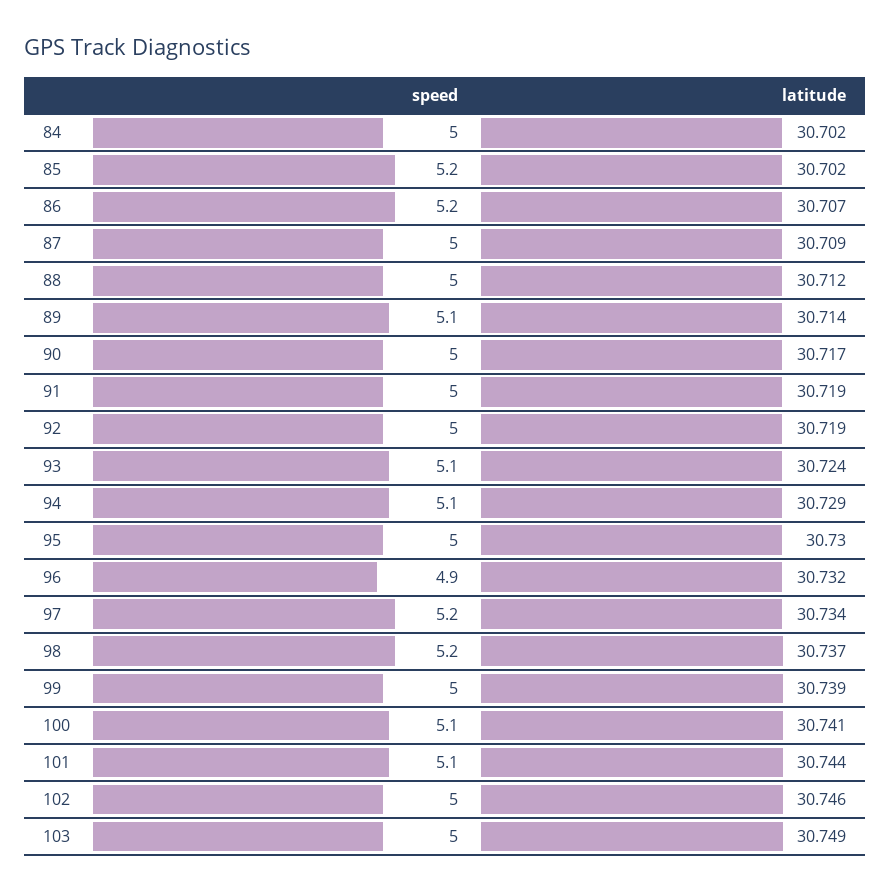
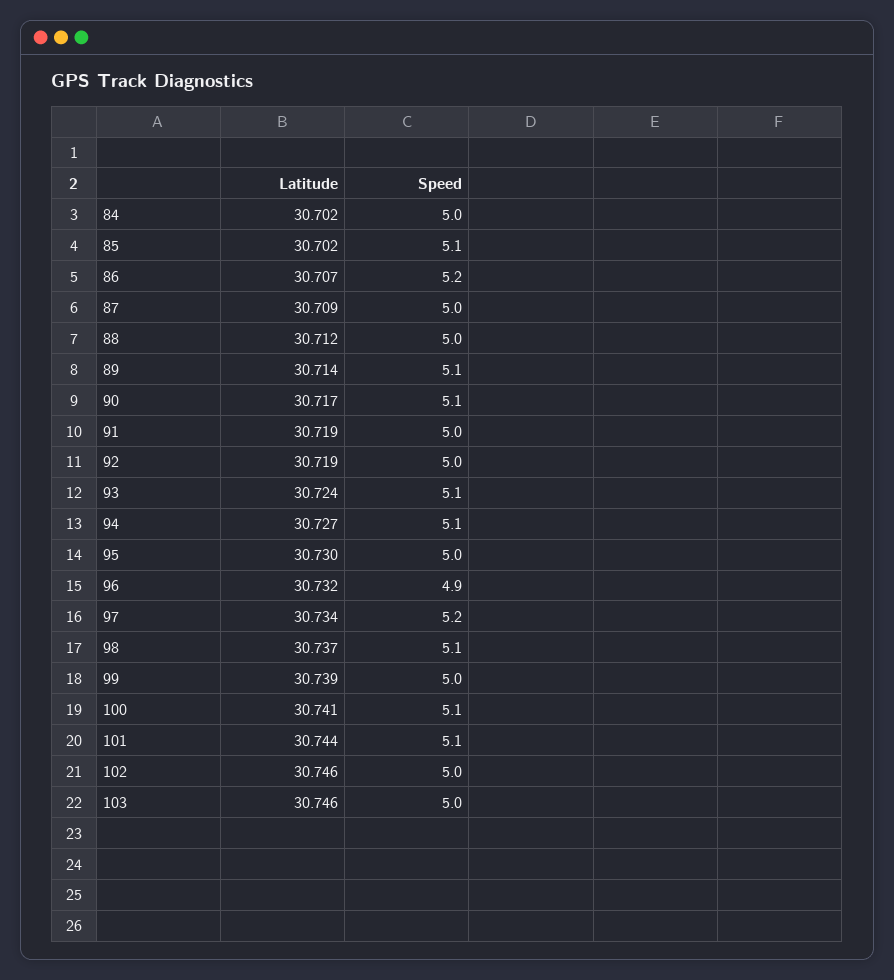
speed, 85: 5.2 -> 5.1
speed, 90: 5 -> 5.1
latitude, 94: 30.729 -> 30.727
speed, 98: 5.2 -> 5.1
latitude, 103: 30.749 -> 30.746

